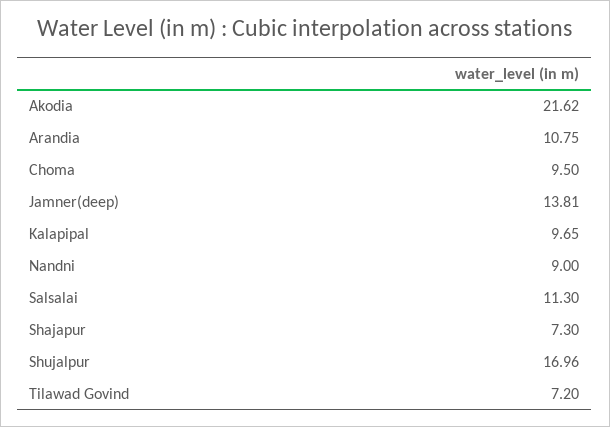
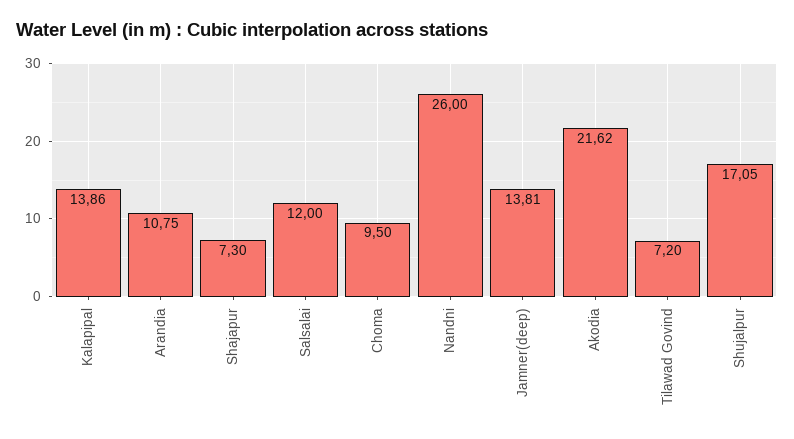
Kalapipal: 9.65 -> 13.86
Nandni: 9 -> 26
Salsalai: 11.3 -> 12
Shujalpur: 16.96 -> 17.05

